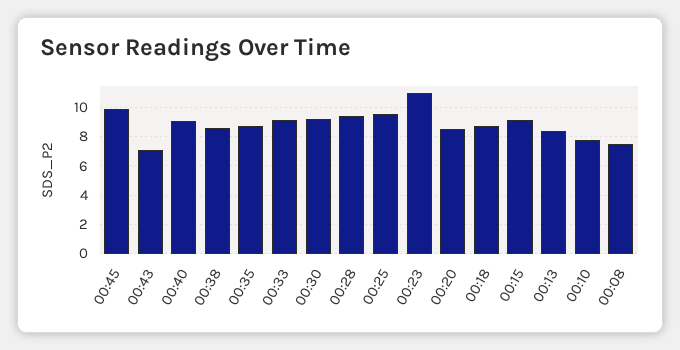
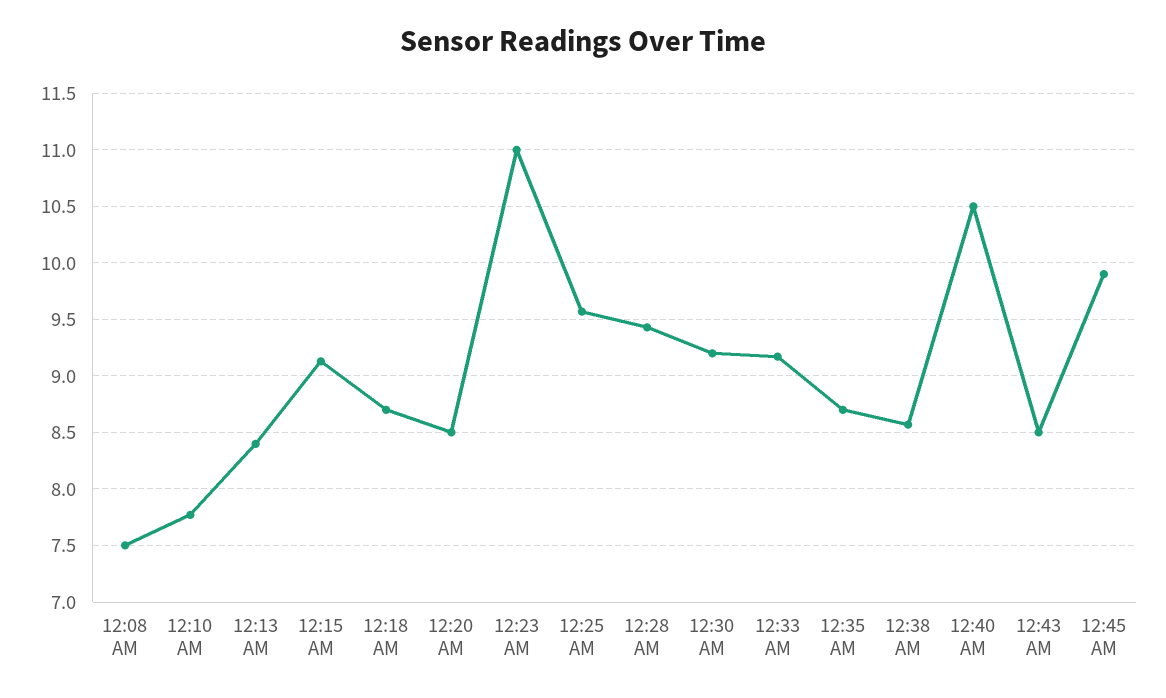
00:43: 7 -> 8.5
00:40: 9 -> 10.5

